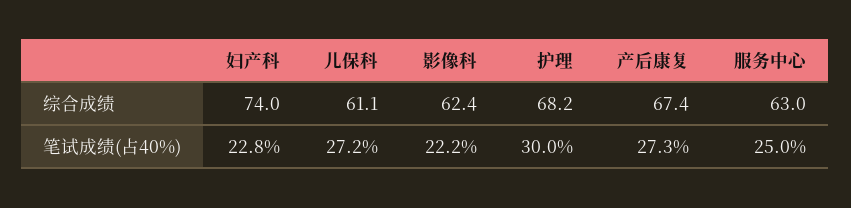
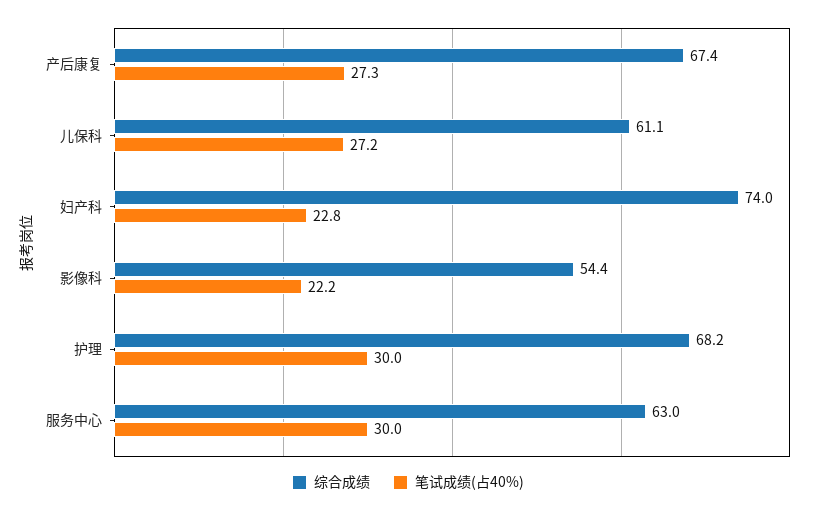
综合成绩, 影像科: 62.4 -> 54.4
笔试成绩(占40%), 服务中心: 25 -> 30

